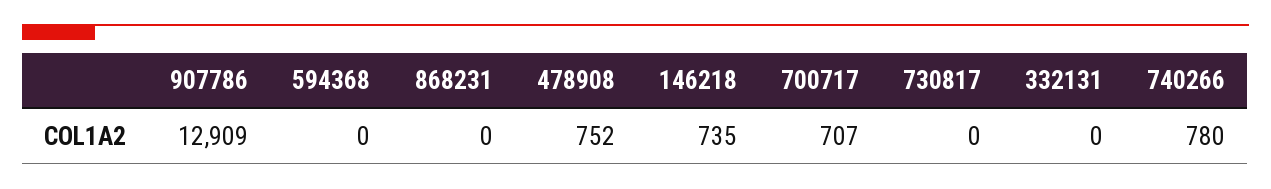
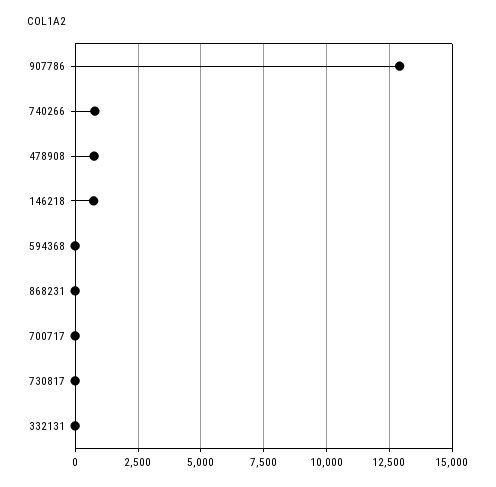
700717: 707 -> 0

